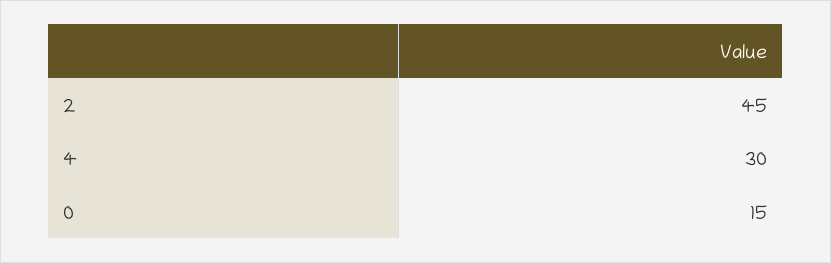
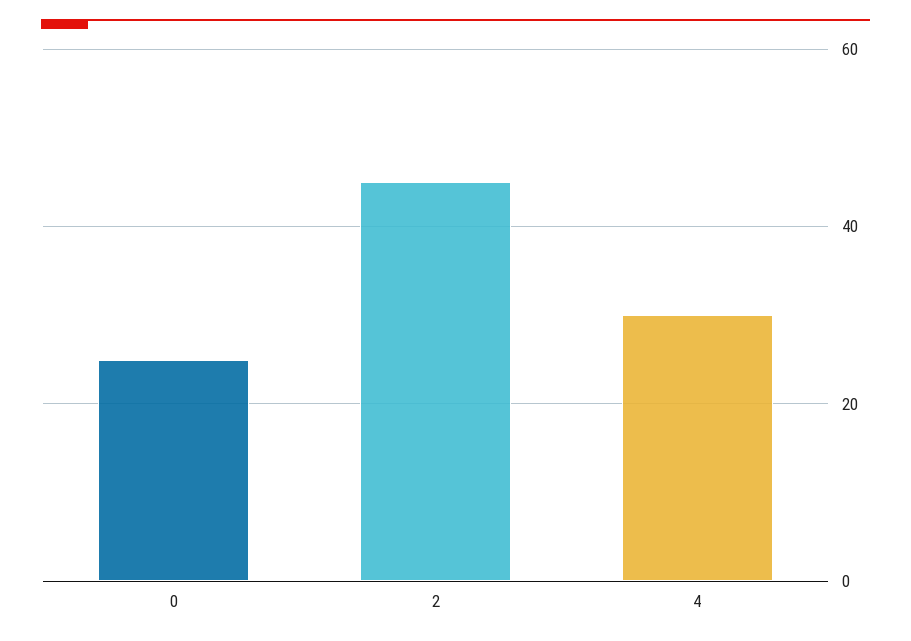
0: 15 -> 25

